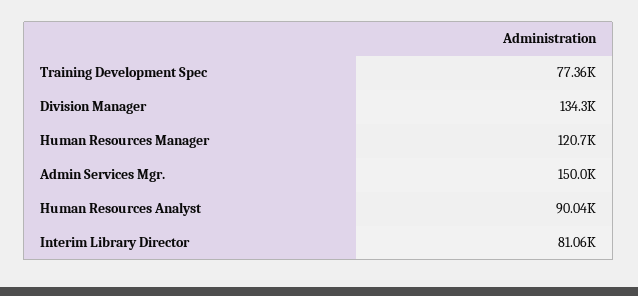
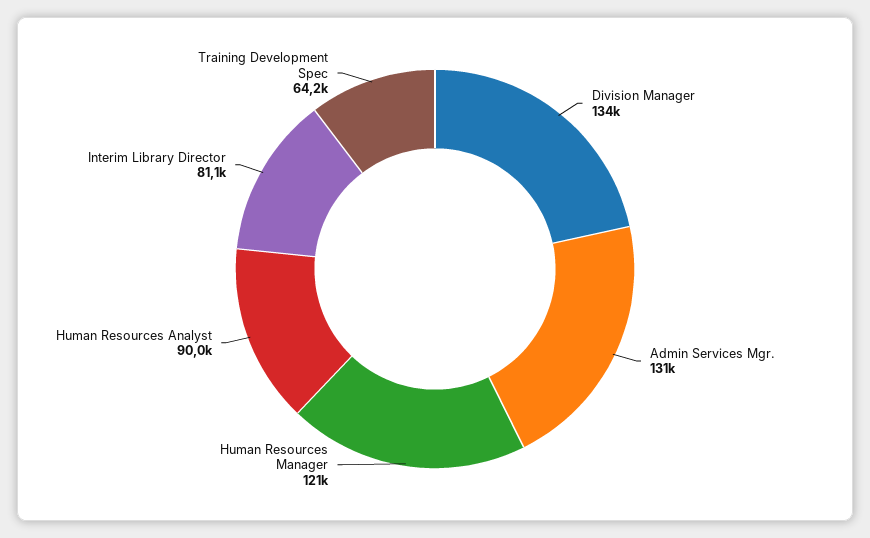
Training Development Spec: 77360 -> 64200
Admin Services Mgr.: 150000 -> 131000

